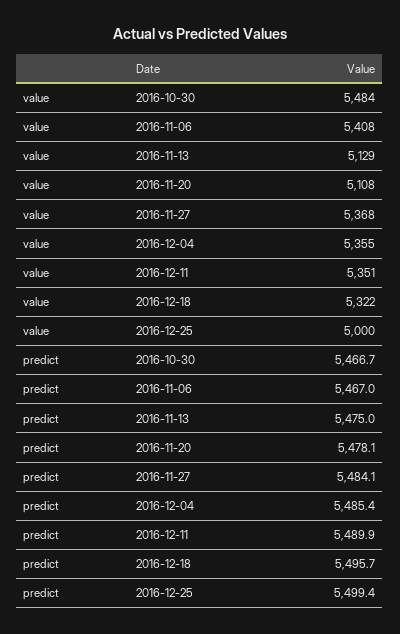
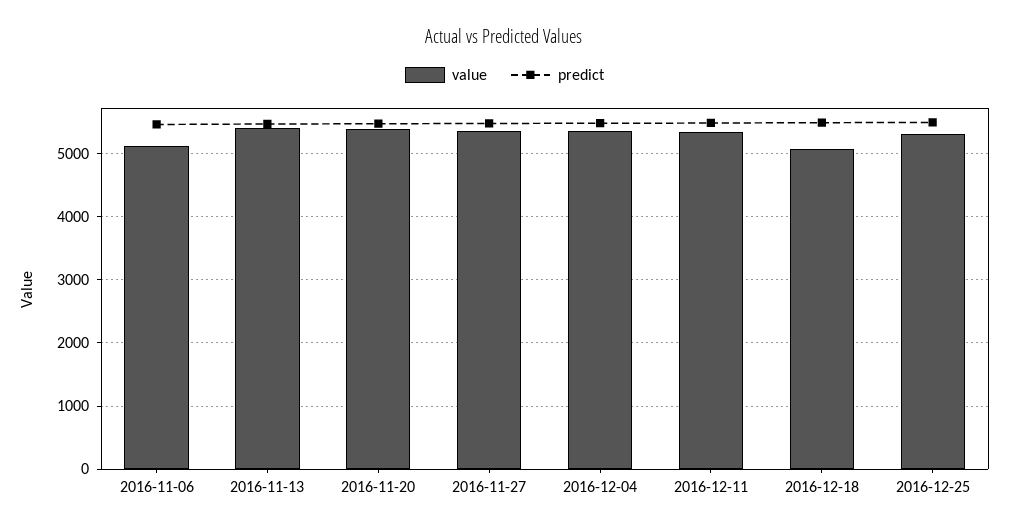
value, 2016-10-30: 5484 -> none
value, 2016-11-06: 5408 -> 5100
value, 2016-11-13: 5129 -> 5400
value, 2016-11-20: 5108 -> 5400
value, 2016-12-18: 5322 -> 5100
value, 2016-12-25: 5000 -> 5300
predict, 2016-10-30: 5466.7 -> none

